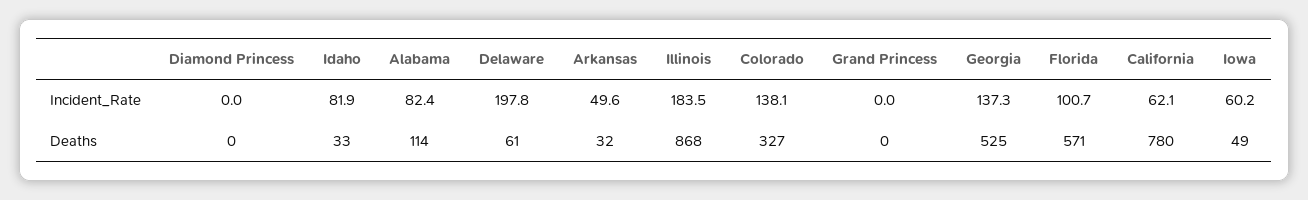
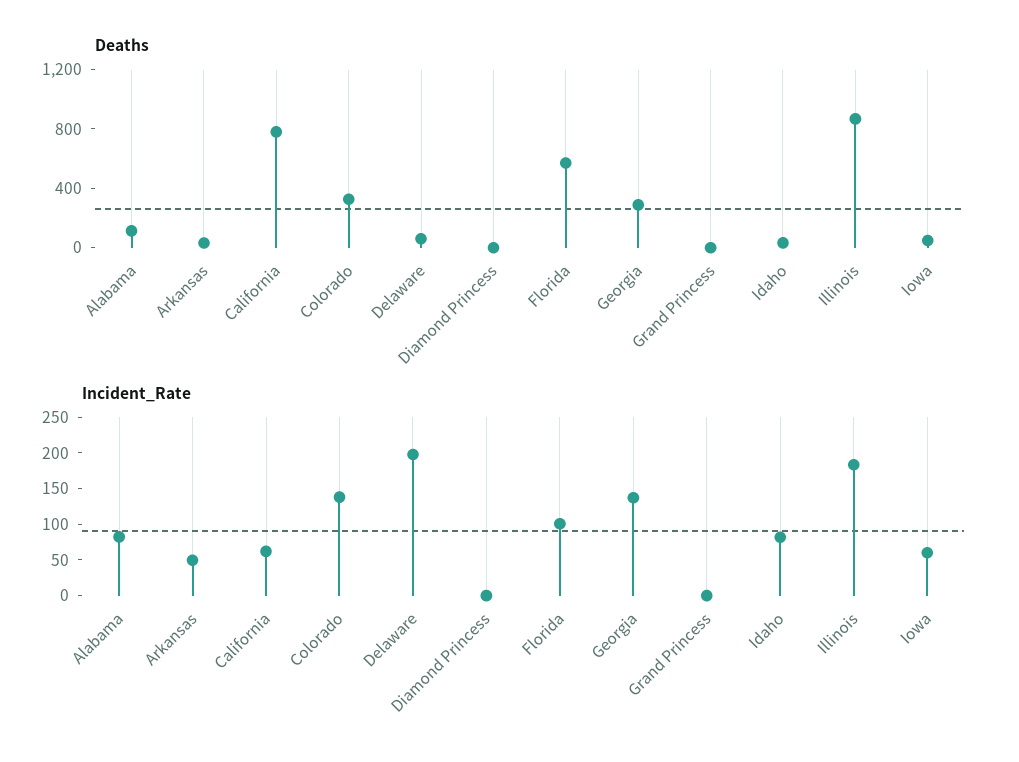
Deaths, Georgia: 525 -> 300

